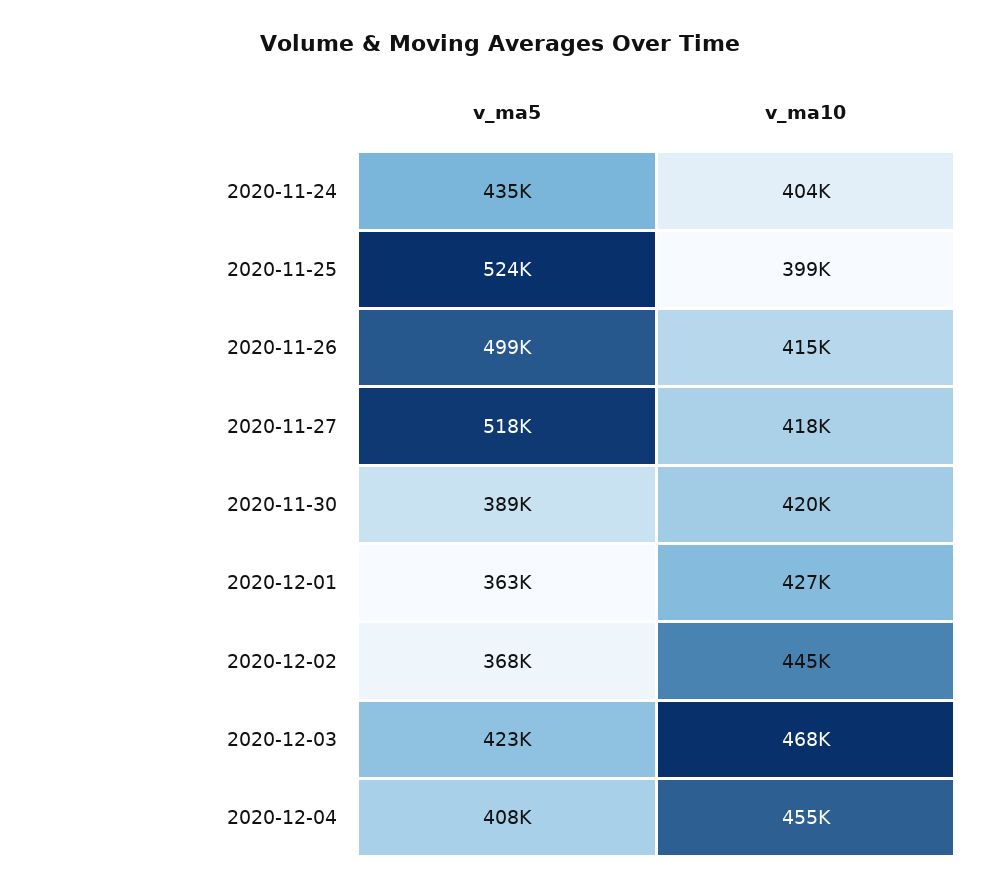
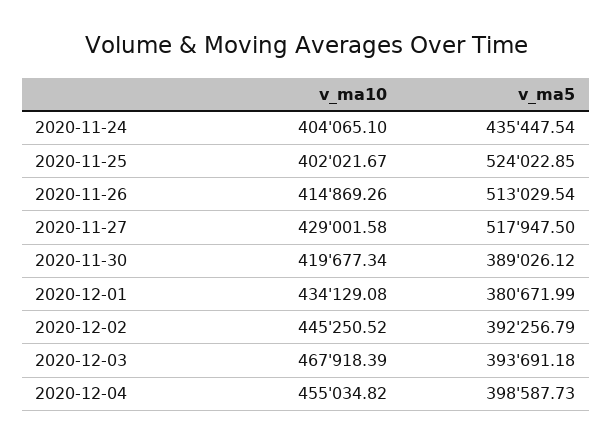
v_ma10, 2020-11-25: 399000 -> 402021.67
v_ma5, 2020-11-26: 499000 -> 513029.54
v_ma10, 2020-11-27: 418000 -> 429001.58
v_ma5, 2020-12-01: 363000 -> 380671.99
v_ma10, 2020-12-01: 427000 -> 434129.08
v_ma5, 2020-12-02: 368000 -> 392256.79
v_ma5, 2020-12-03: 423000 -> 393691.18
v_ma5, 2020-12-04: 408000 -> 398587.73

